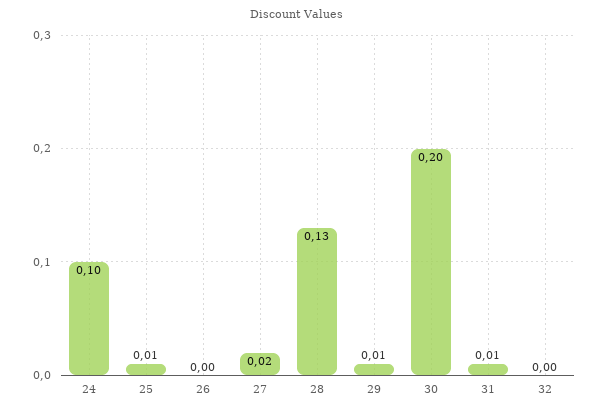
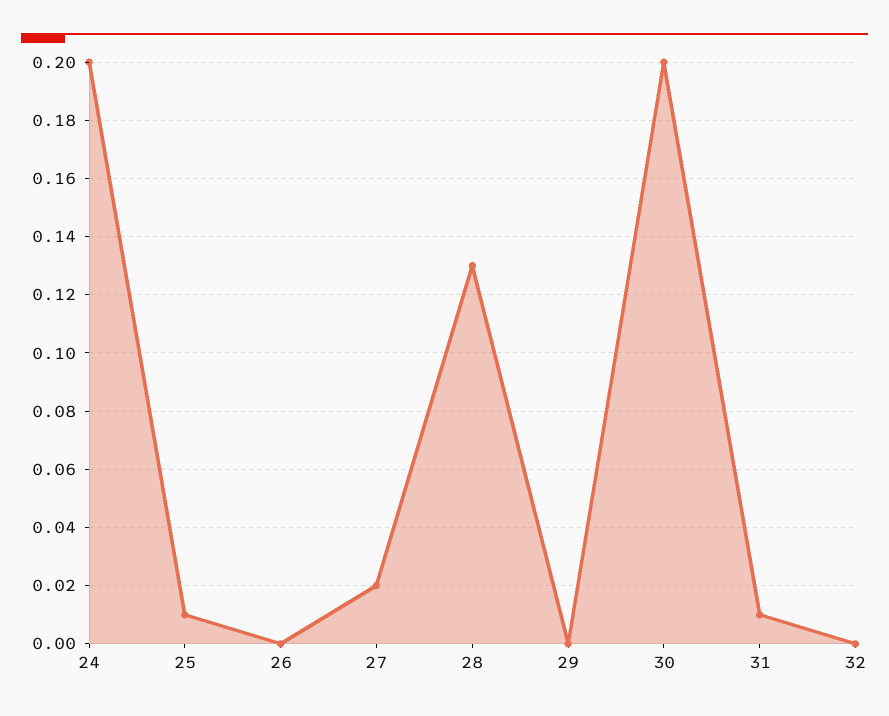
24: 0.1 -> 0.2
29: 0.01 -> 0

